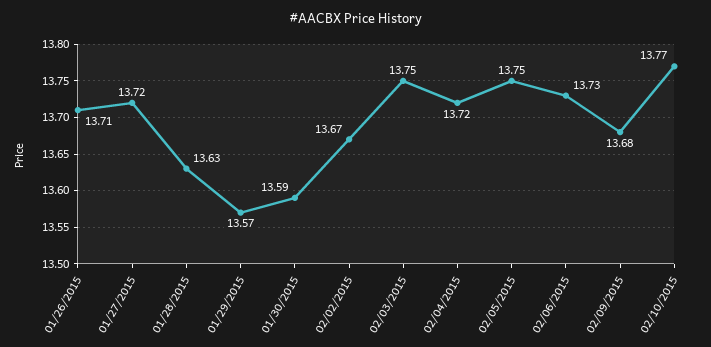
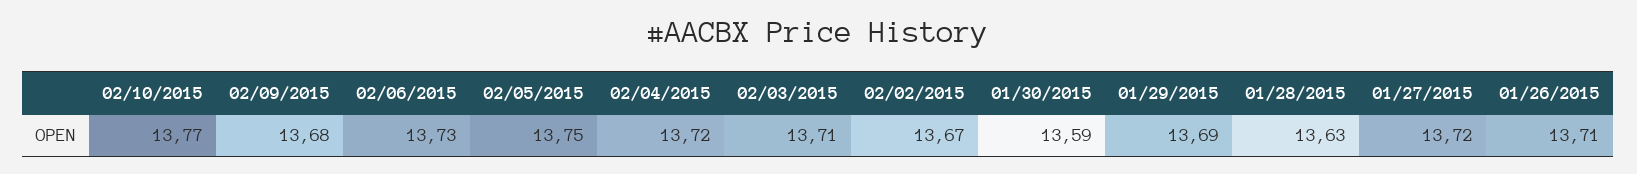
01/29/2015: 13.57 -> 13.69
02/03/2015: 13.75 -> 13.71

